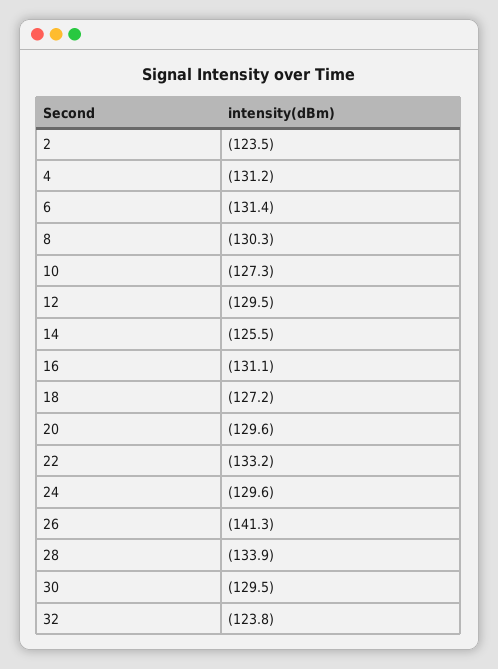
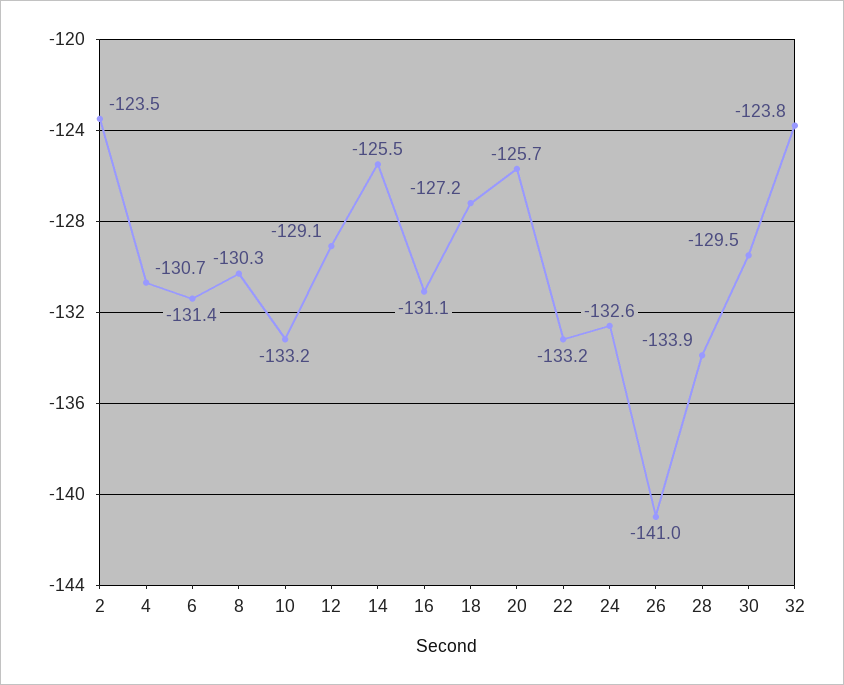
4: -131.2 -> -130.7
10: -127.3 -> -133.2
12: -129.5 -> -129.1
20: -129.6 -> -125.7
24: -129.6 -> -132.6
26: -141.3 -> -141

